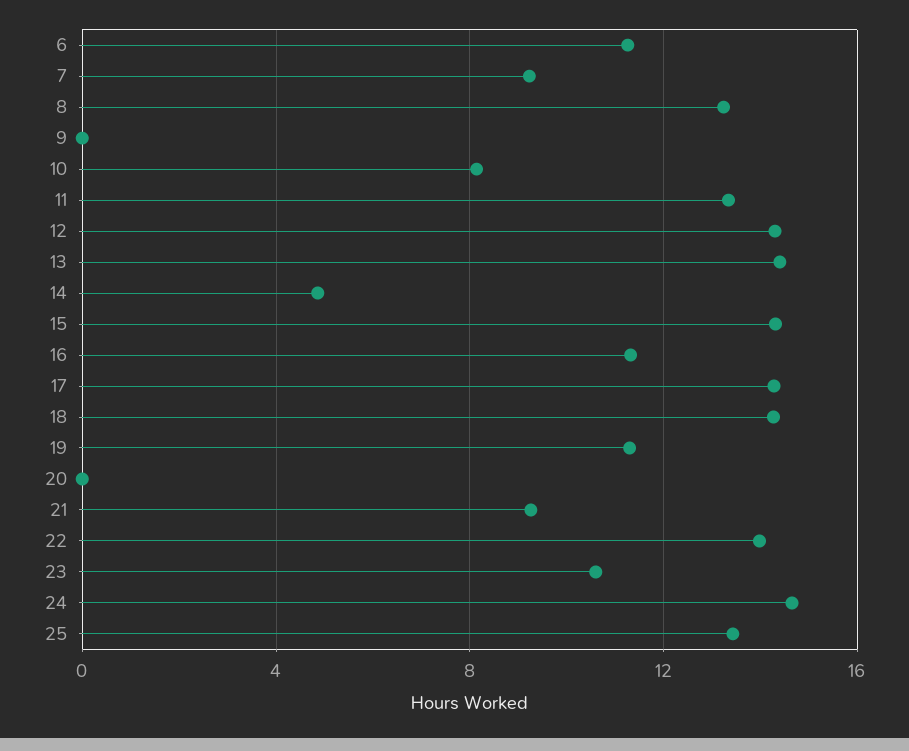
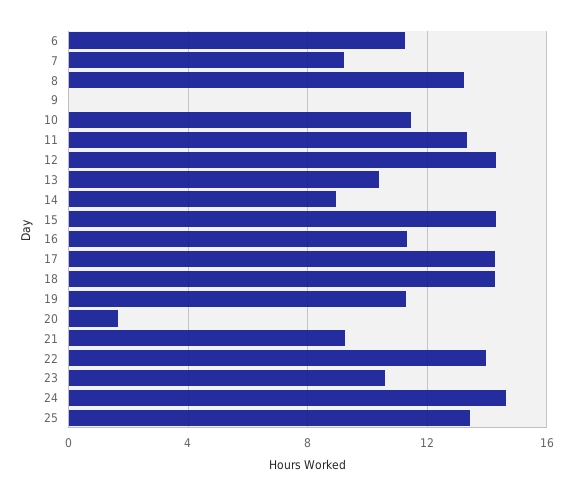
10: 8 -> 11.5
13: 14.5 -> 10.5
14: 5 -> 9
20: 0 -> 1.5

